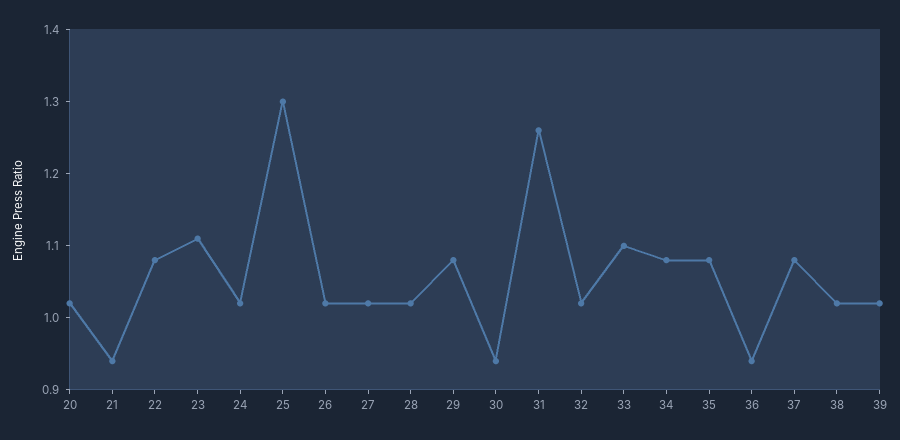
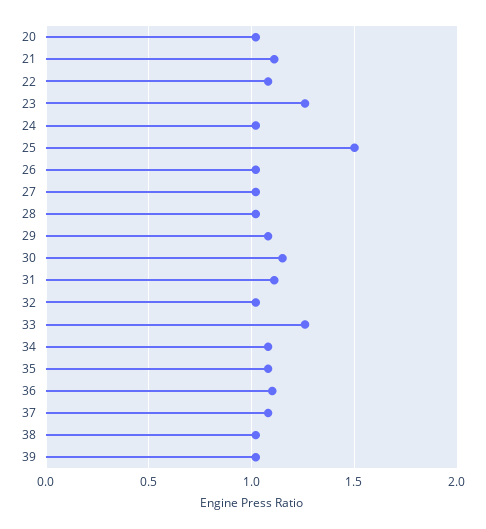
21: 0.95 -> 1.1
23: 1.1 -> 1.25
25: 1.3 -> 1.5
30: 0.95 -> 1.15
31: 1.25 -> 1.1
33: 1.1 -> 1.25
36: 0.95 -> 1.1

